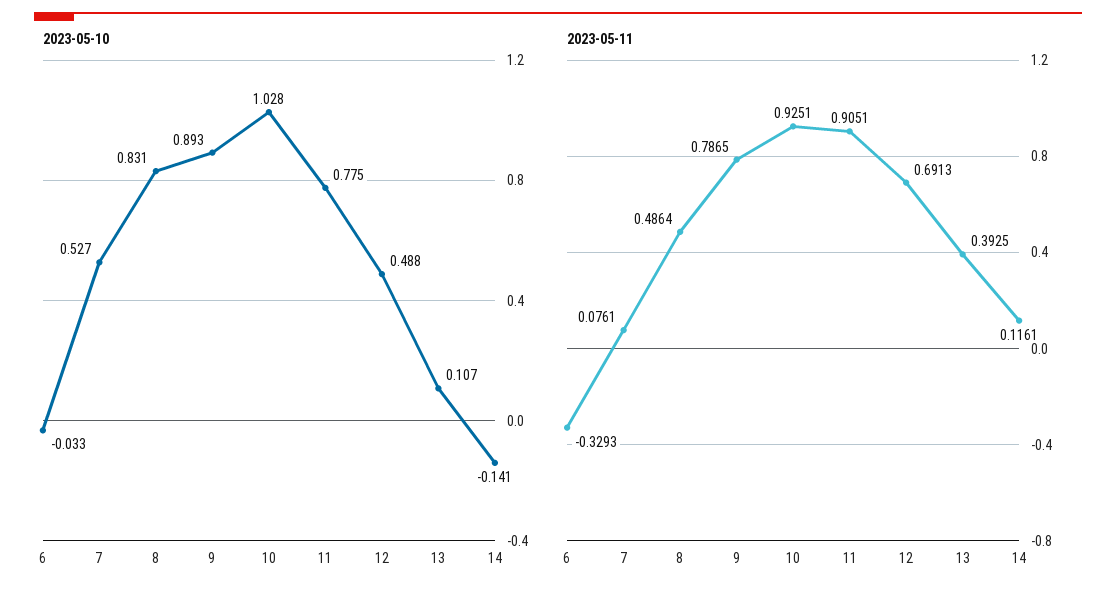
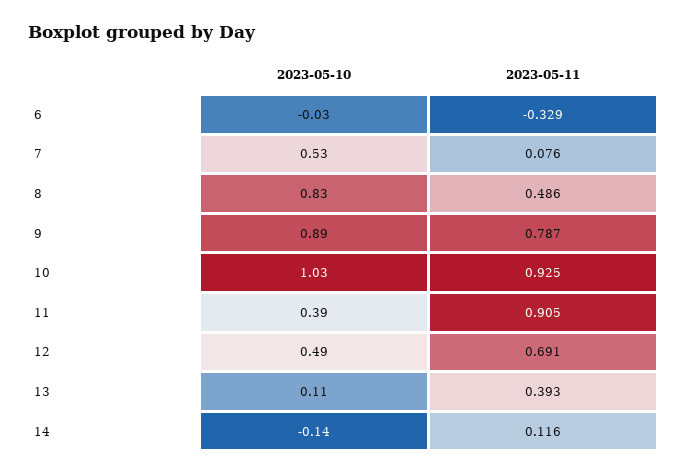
2023-05-10, 11: 0.775 -> 0.39

